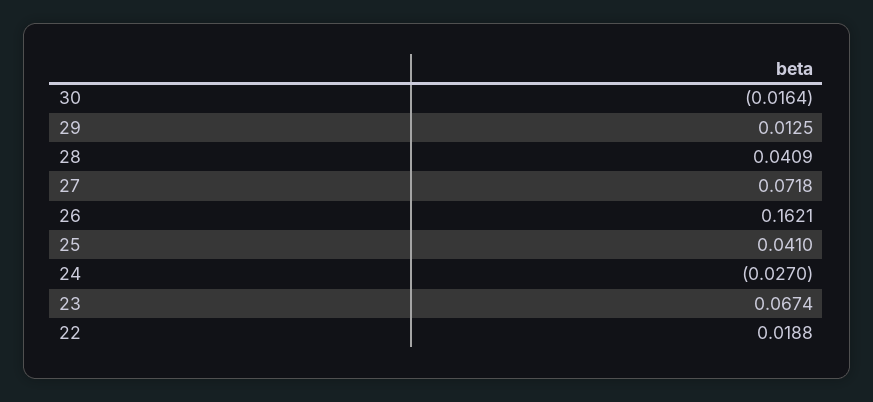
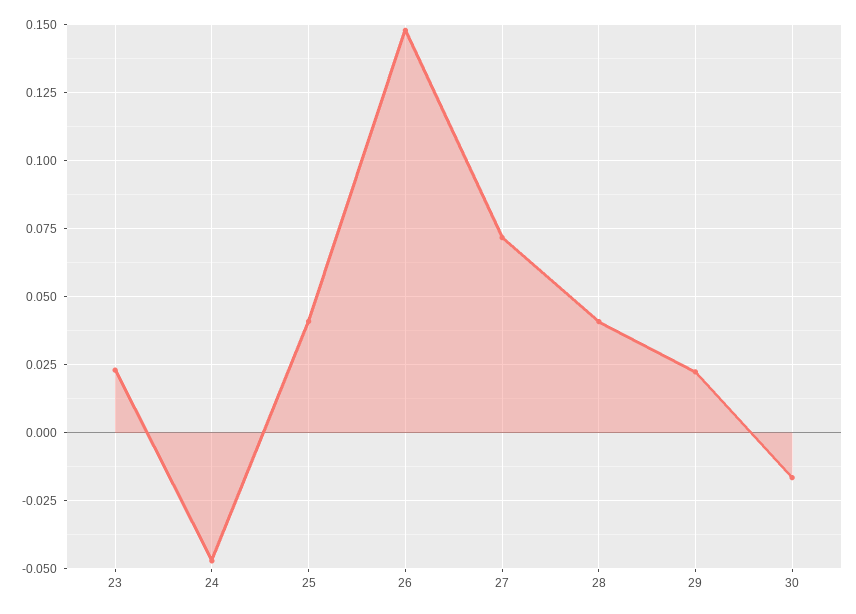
29: 0.0125 -> 0.0225
26: 0.1621 -> 0.1475
24: -0.027 -> -0.0475
23: 0.0674 -> 0.0225
22: 0.0188 -> none

